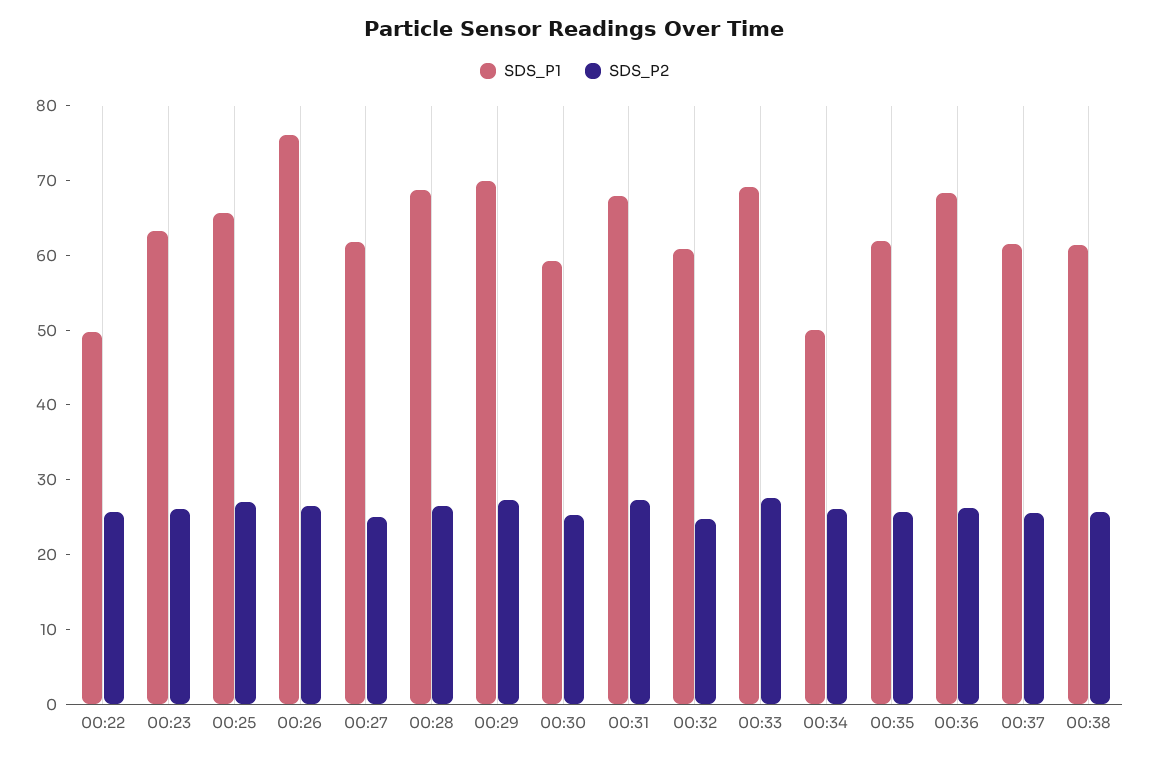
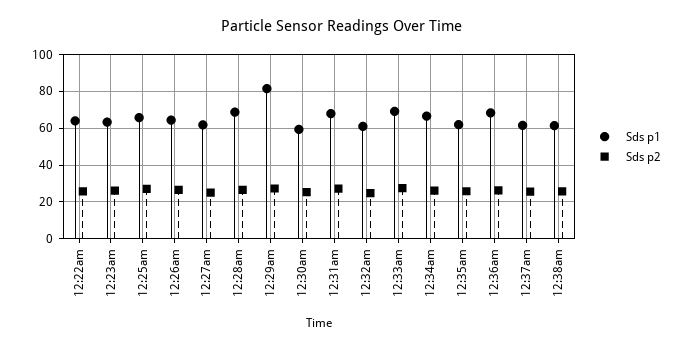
SDS_P1, 00:22: 50 -> 65
SDS_P1, 00:26: 76 -> 65
SDS_P1, 00:29: 70 -> 80
SDS_P1, 00:34: 50 -> 65

